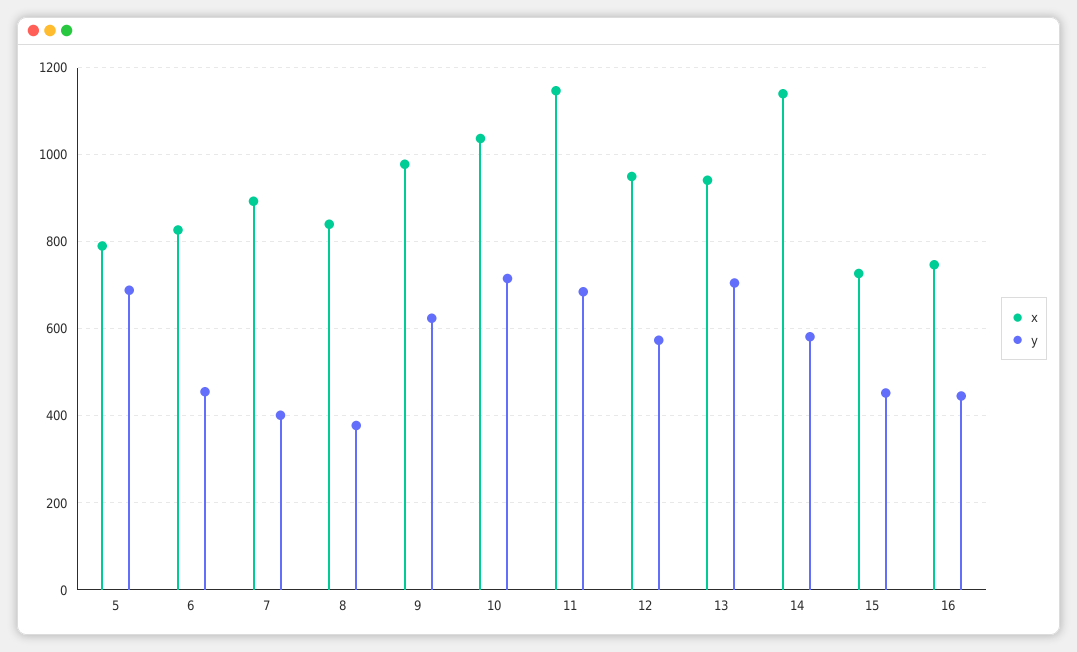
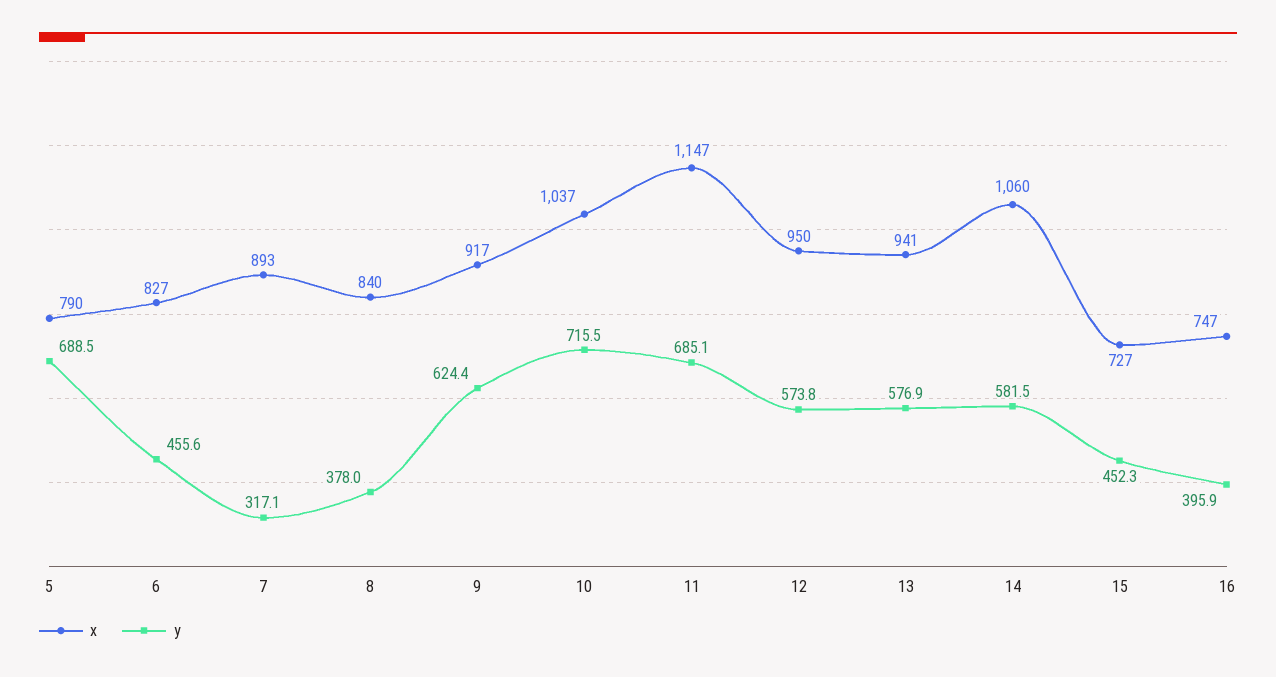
y, 7: 400 -> 317.1
x, 9: 980 -> 917
y, 13: 700 -> 576.9
x, 14: 1140 -> 1060
y, 16: 440 -> 395.9

